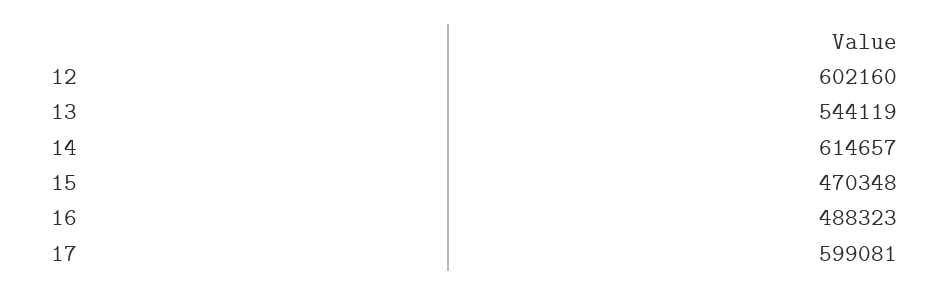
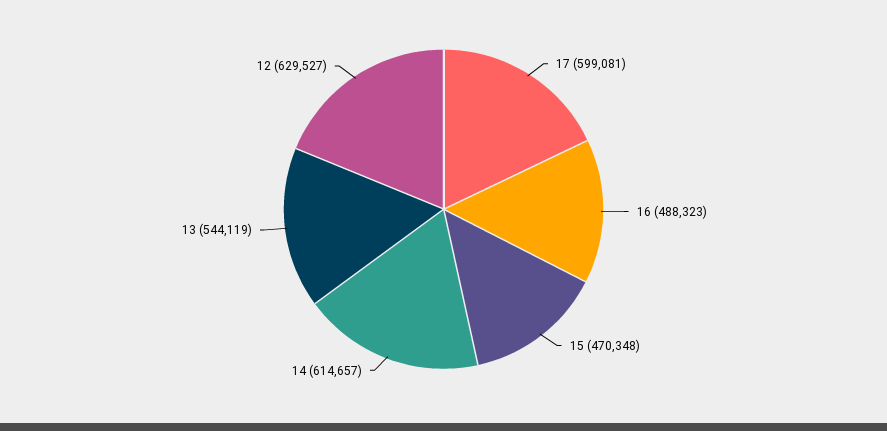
12: 602160 -> 629527

